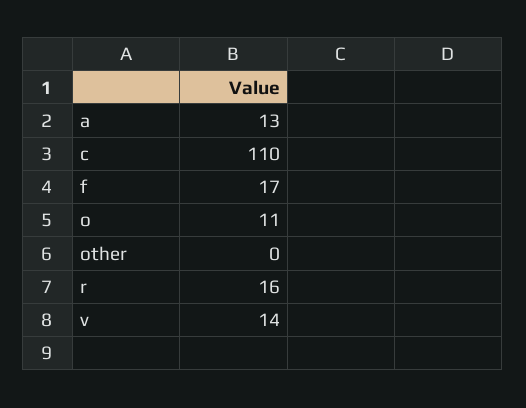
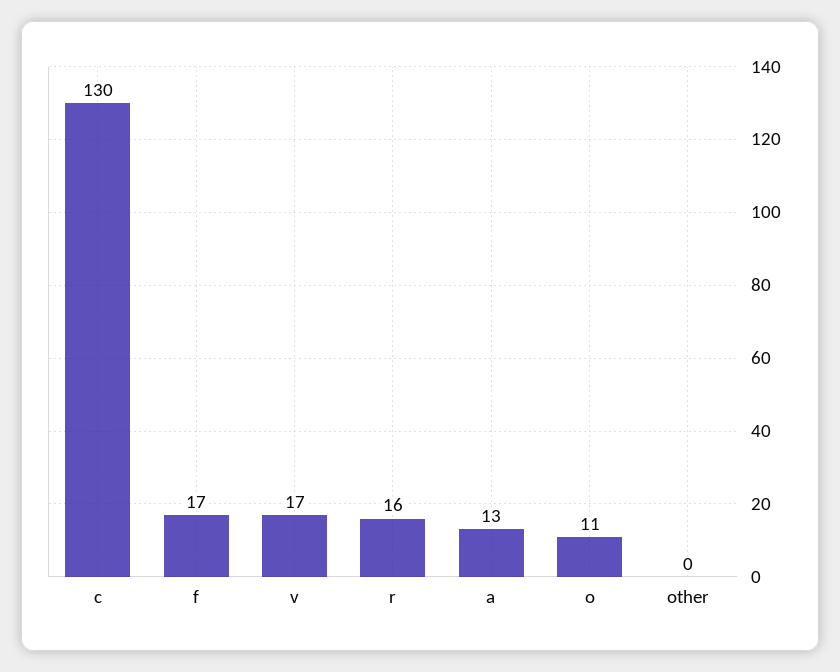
c: 110 -> 130
v: 14 -> 17

